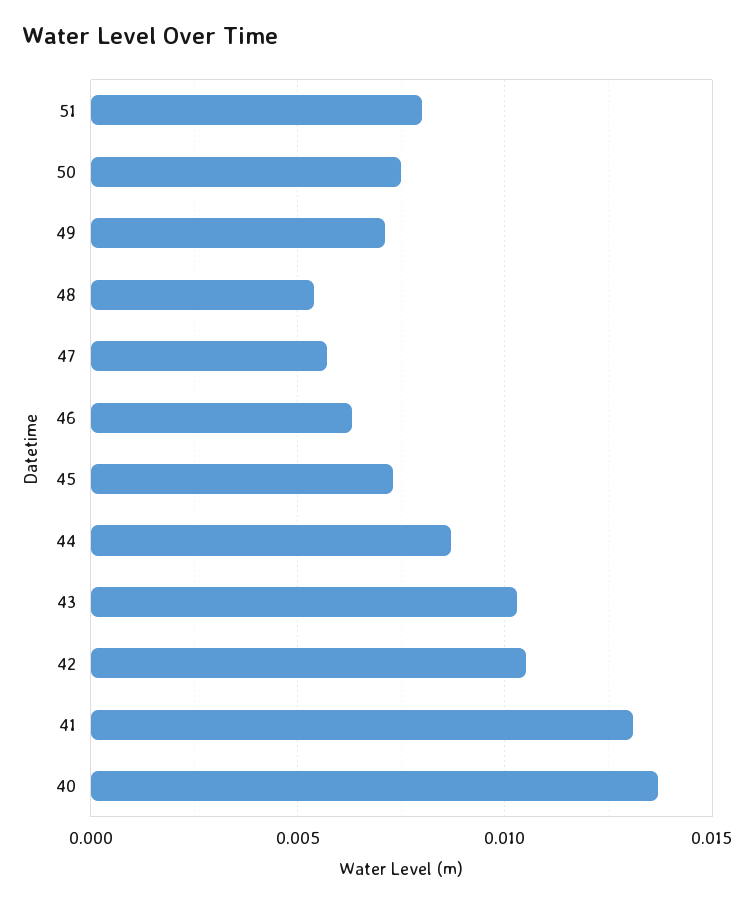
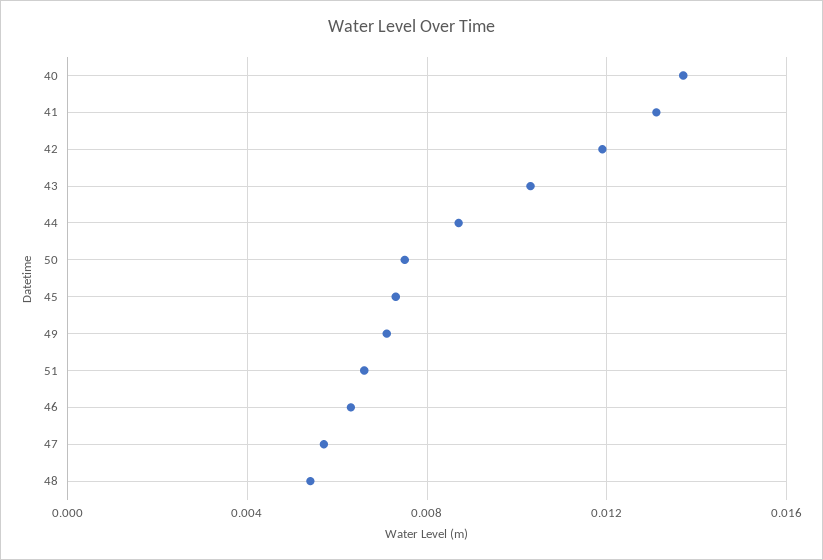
51: 0.008 -> 0.0065
42: 0.0105 -> 0.012

